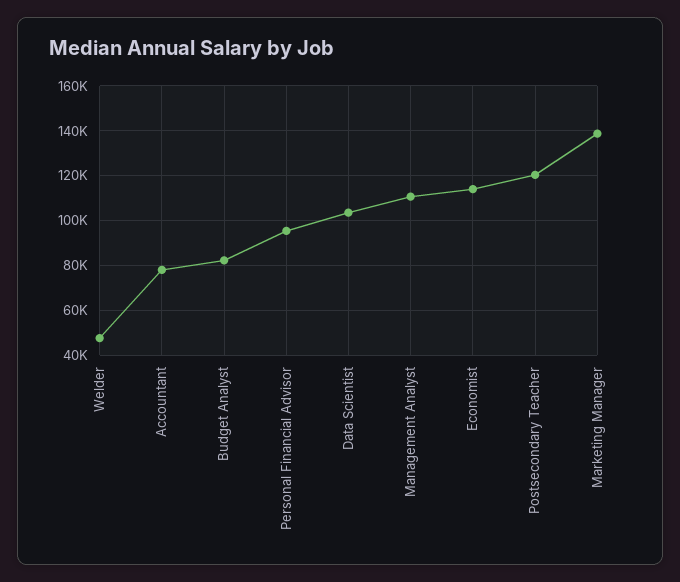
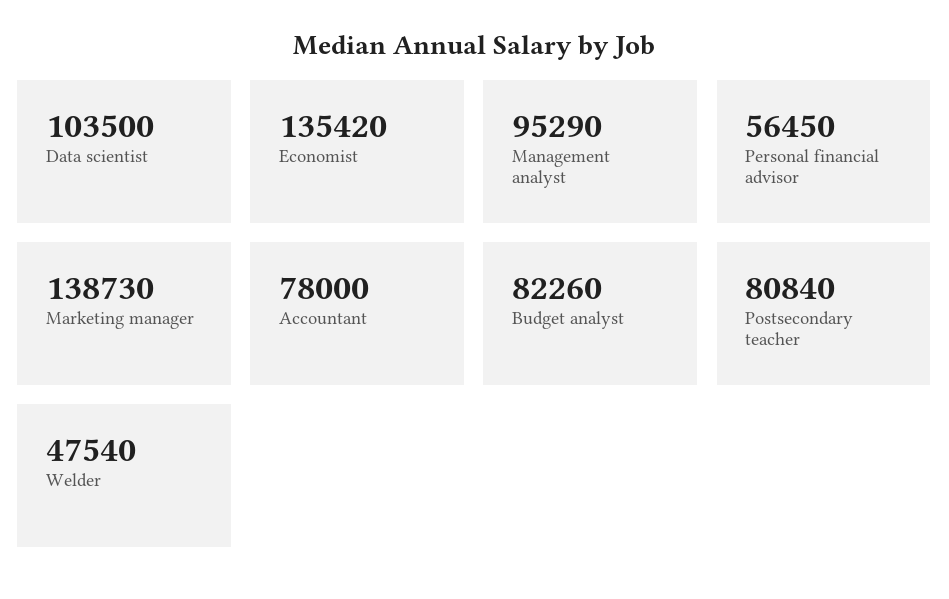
Personal Financial Advisor: 95000 -> 56450
Management Analyst: 110000 -> 95290
Economist: 115000 -> 135420
Postsecondary Teacher: 120000 -> 80840

